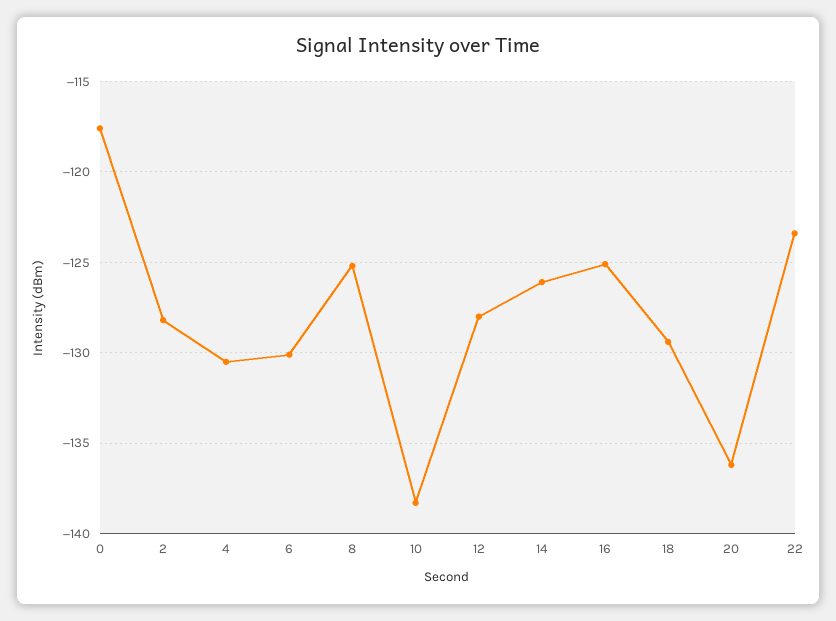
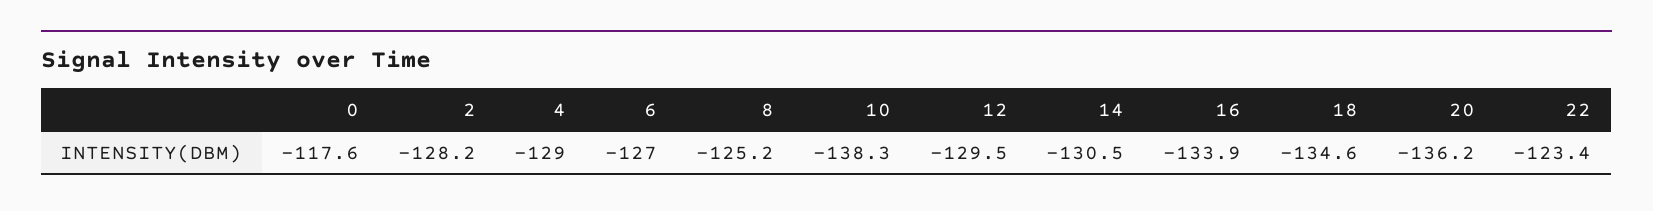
4: -130.5 -> -129
6: -130 -> -127
12: -128 -> -129.5
14: -126 -> -130.5
16: -125 -> -133.9
18: -129.5 -> -134.6

